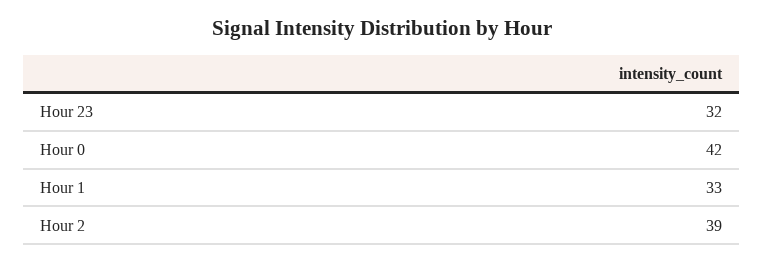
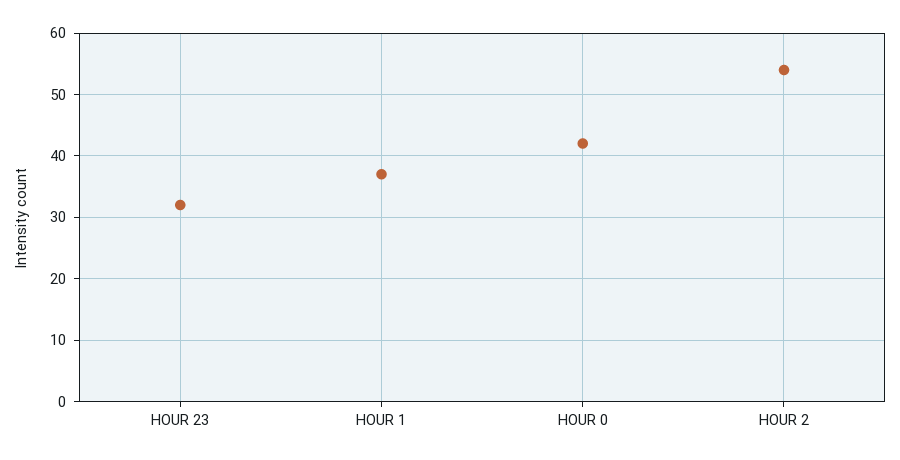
Hour 1: 33 -> 37
Hour 2: 39 -> 54

